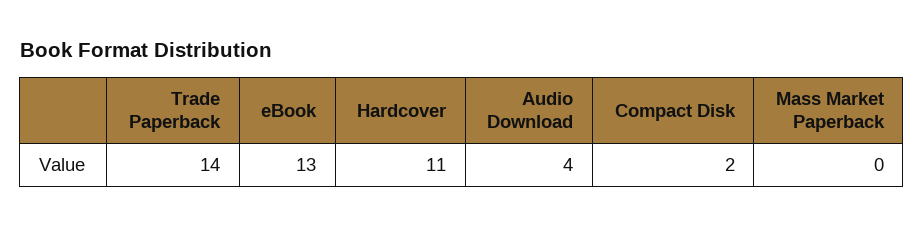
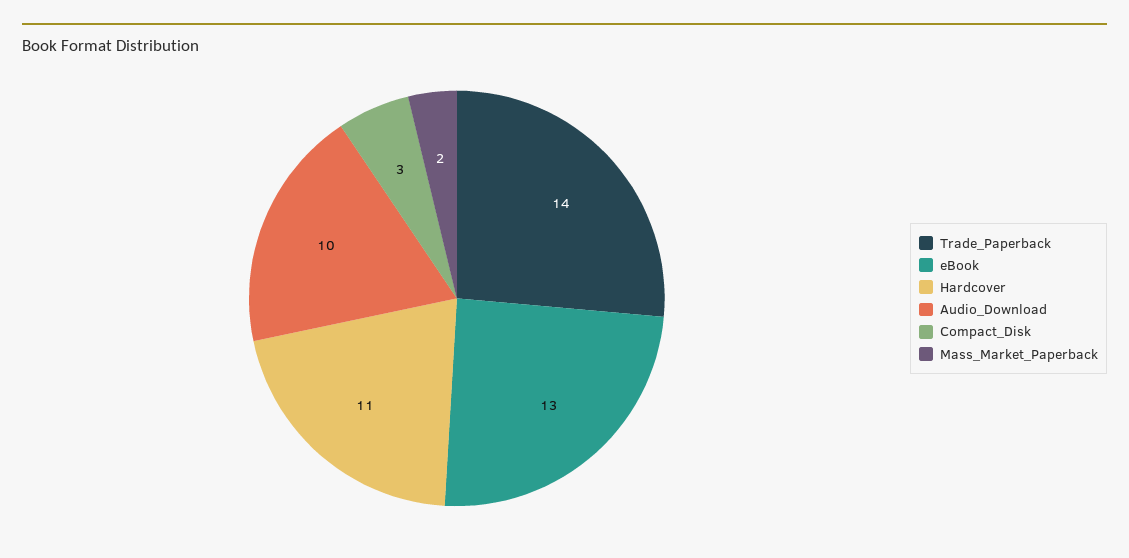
Audio Download: 4 -> 10
Compact Disk: 2 -> 3
Mass Market Paperback: 0 -> 2

